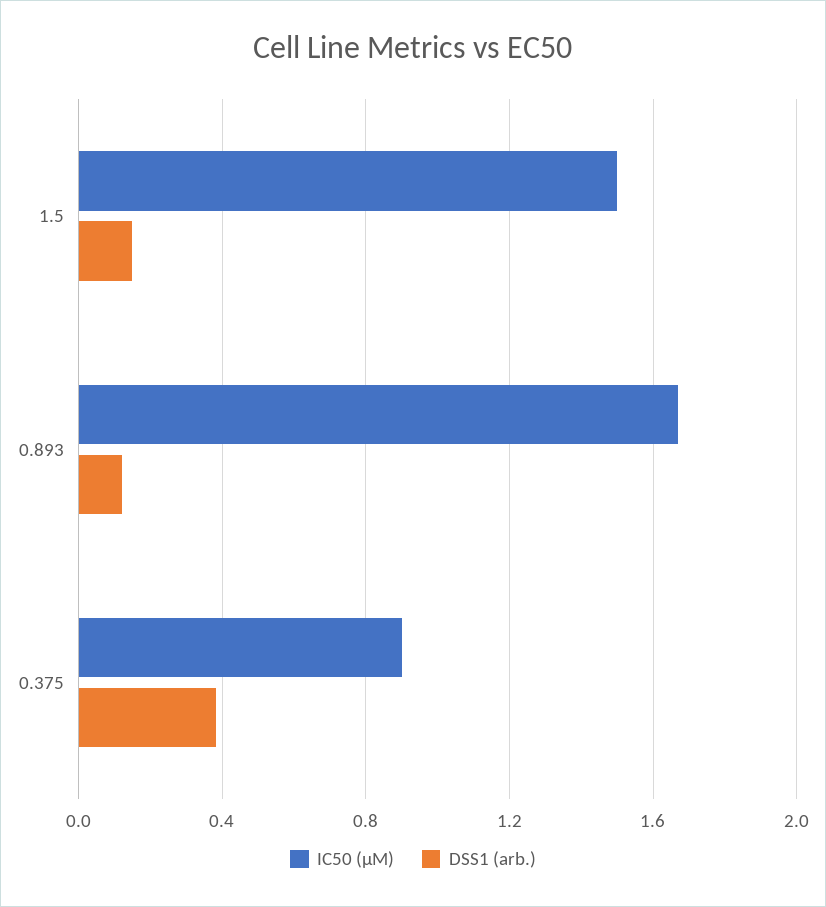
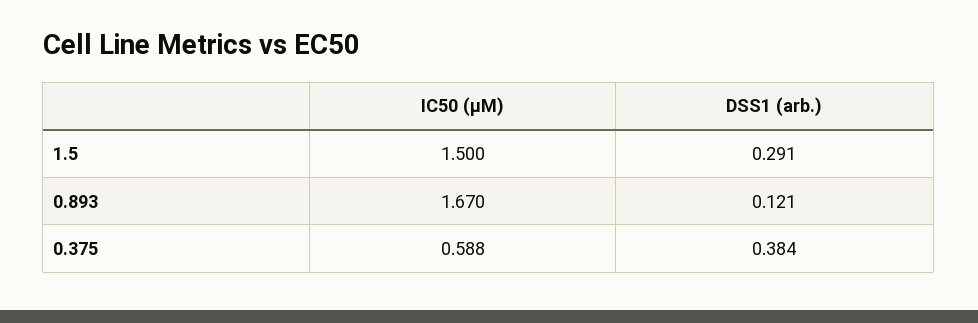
DSS1 (arb.), 1.5: 0.15 -> 0.291
IC50 (µM), 0.375: 0.9 -> 0.588

